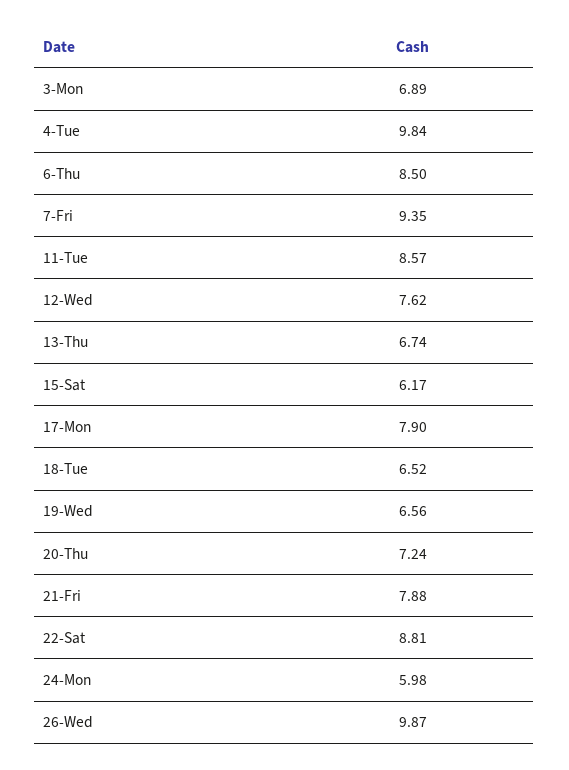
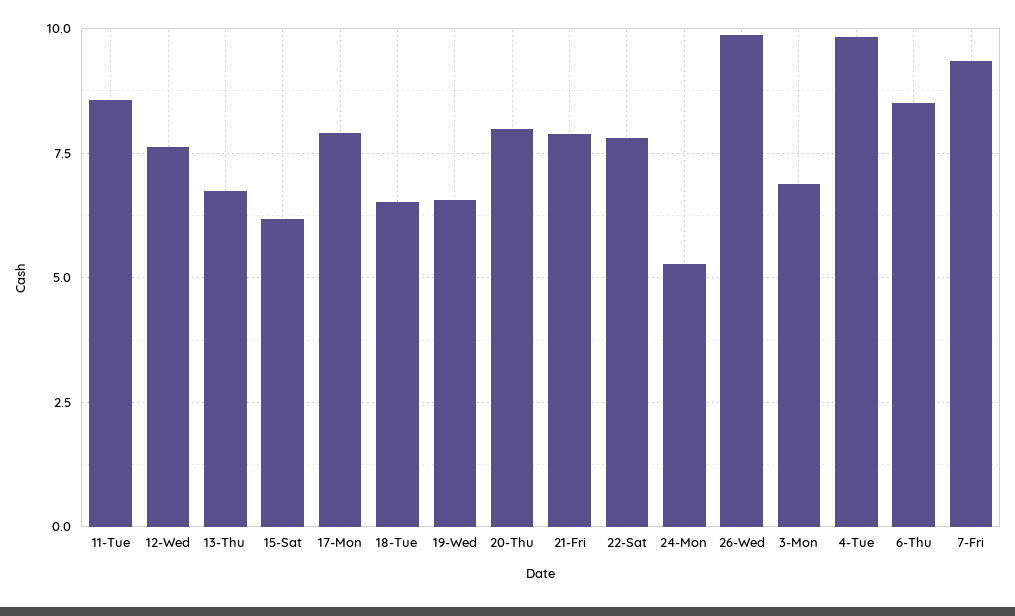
20-Thu: 7.24 -> 8
22-Sat: 8.81 -> 7.75
24-Mon: 5.98 -> 5.25

